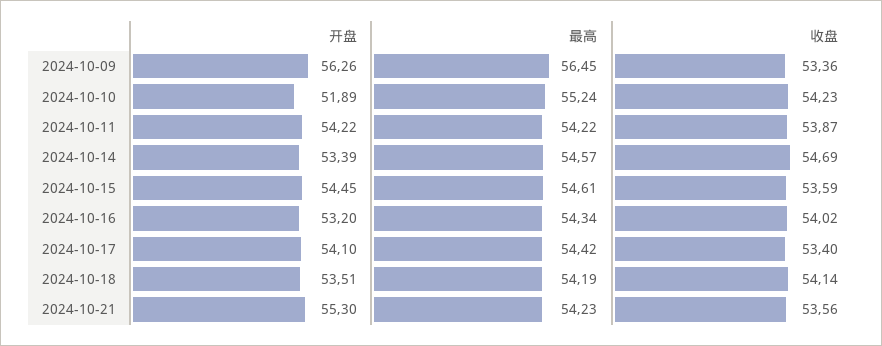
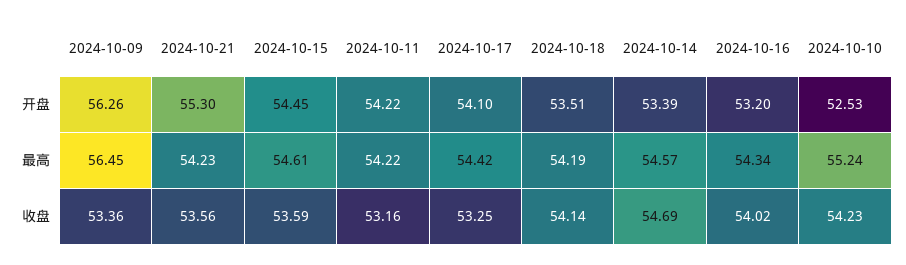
开盘, 2024-10-10: 51.89 -> 52.53
收盘, 2024-10-11: 53.87 -> 53.16
收盘, 2024-10-17: 53.4 -> 53.25

